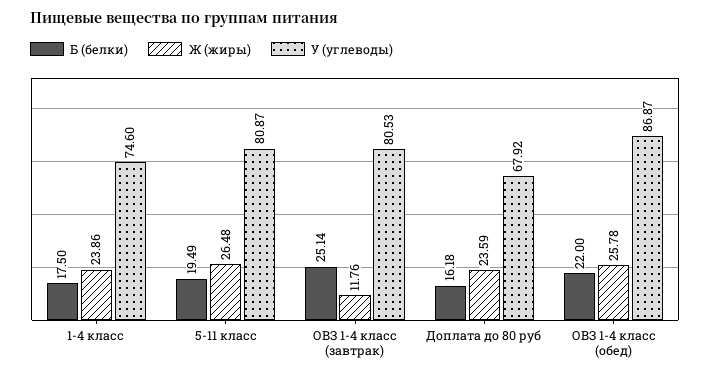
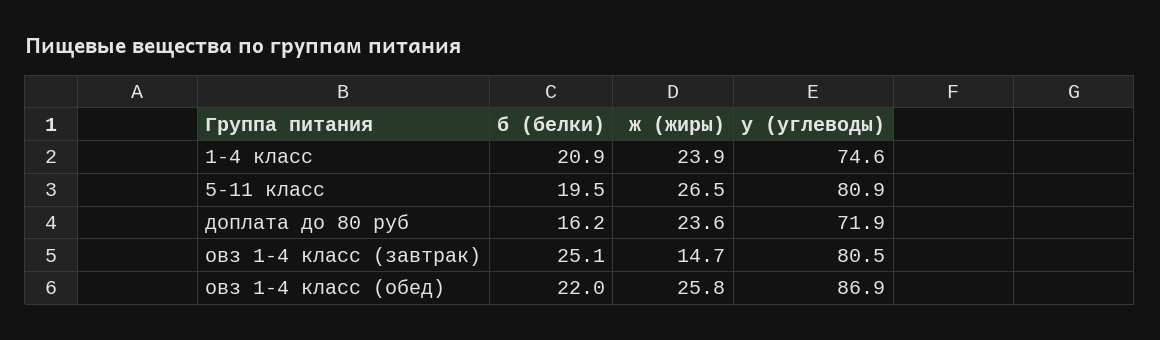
Б (белки), 1-4 класс: 17.5 -> 20.9
Ж (жиры), ОВЗ 1-4 класс (завтрак): 11.76 -> 14.7
У (углеводы), Доплата до 80 руб: 67.92 -> 71.9

